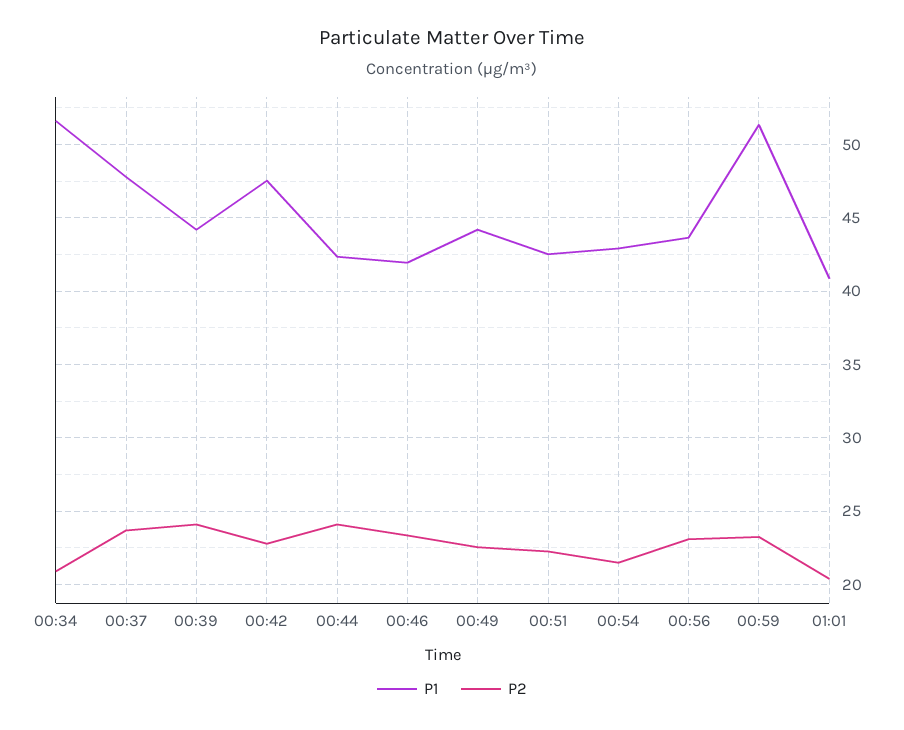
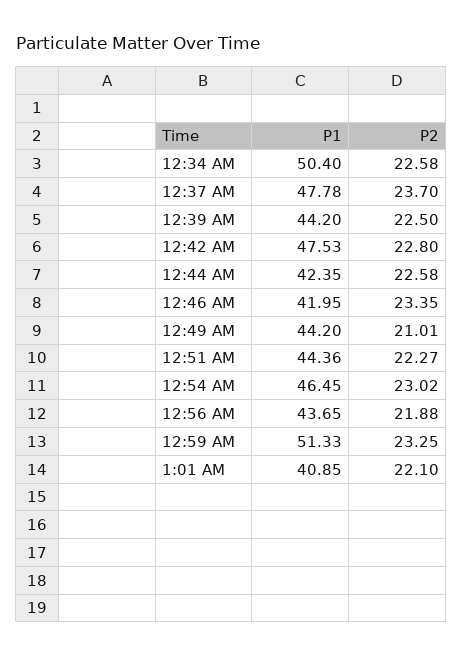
P1, 00:34: 51.5 -> 50.4
P2, 00:34: 21 -> 22.58
P2, 00:39: 24 -> 22.5
P2, 00:44: 24 -> 22.58
P2, 00:49: 22.5 -> 21.01
P1, 00:51: 42.5 -> 44.36
P1, 00:54: 43 -> 46.45
P2, 00:54: 21.5 -> 23.02
P2, 00:56: 23 -> 21.88
P2, 01:01: 20.5 -> 22.1

